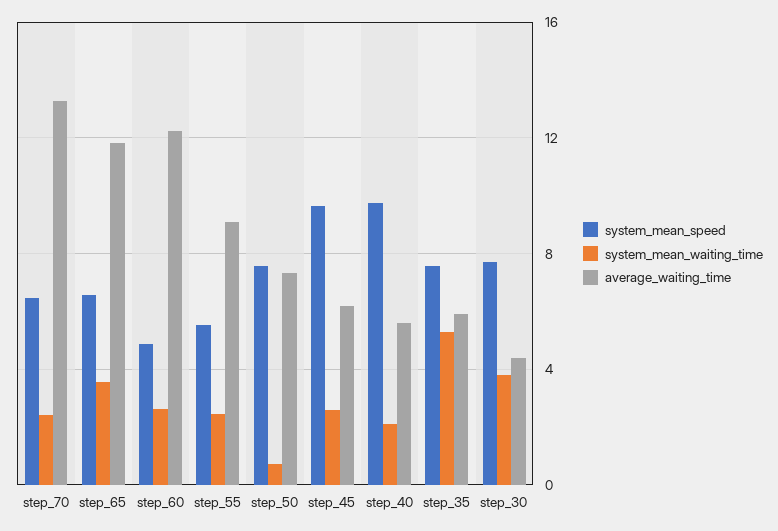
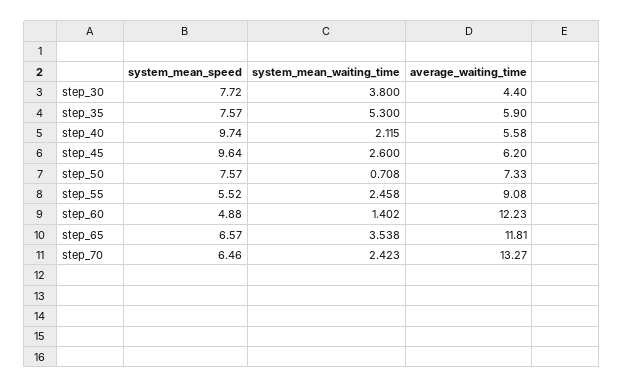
system_mean_waiting_time, step_60: 2.5 -> 1.402

